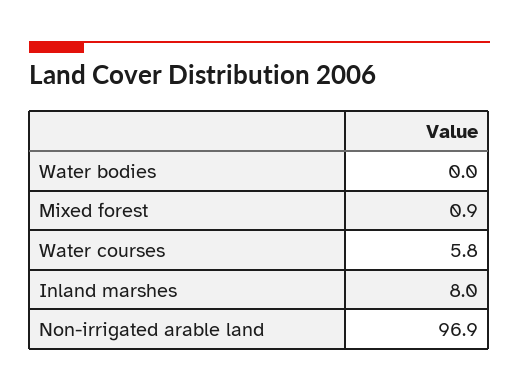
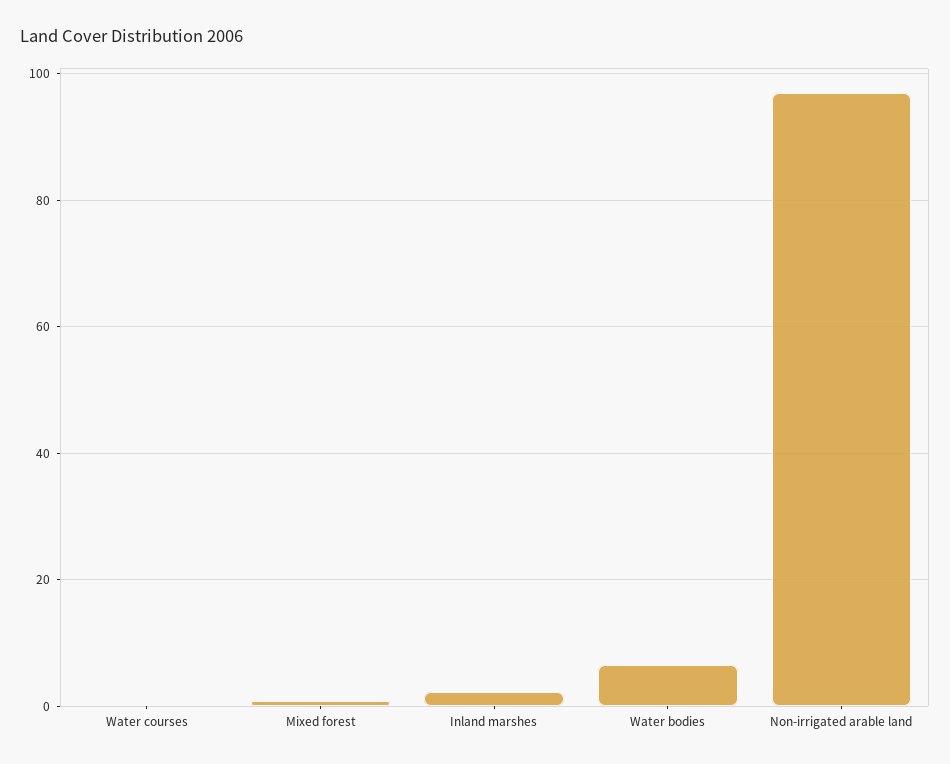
Water bodies: 0 -> 6
Water courses: 5.8 -> 0
Inland marshes: 8 -> 2

